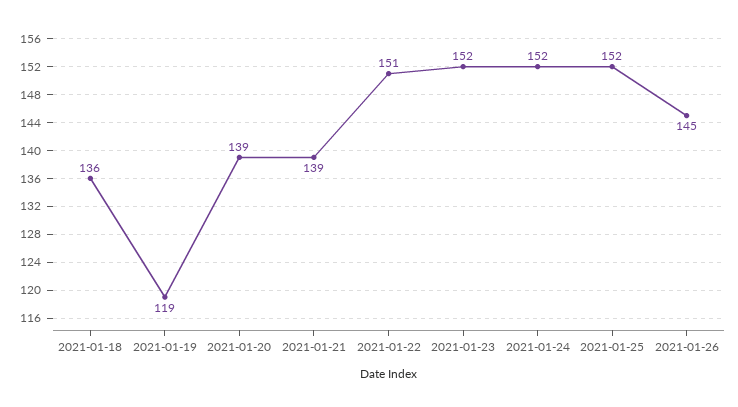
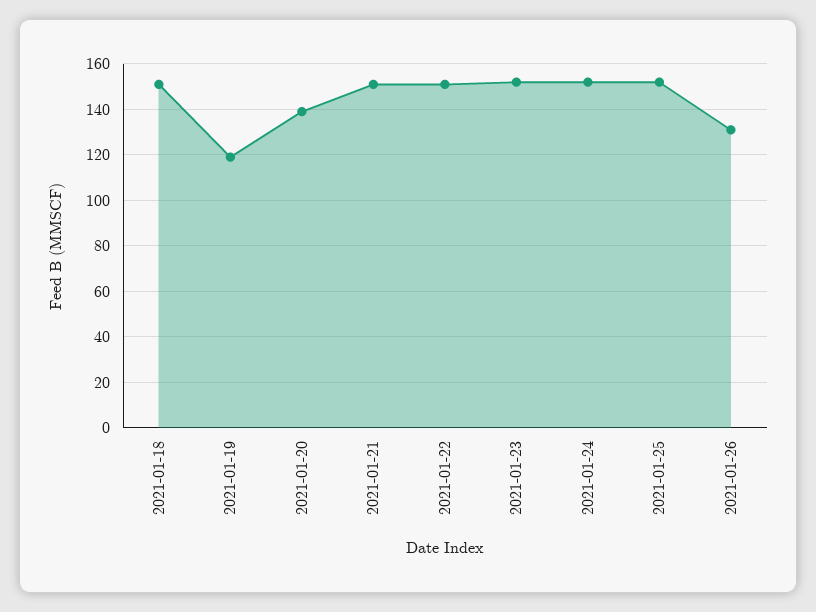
2021-01-18: 136 -> 150
2021-01-21: 139 -> 150
2021-01-26: 145 -> 130

